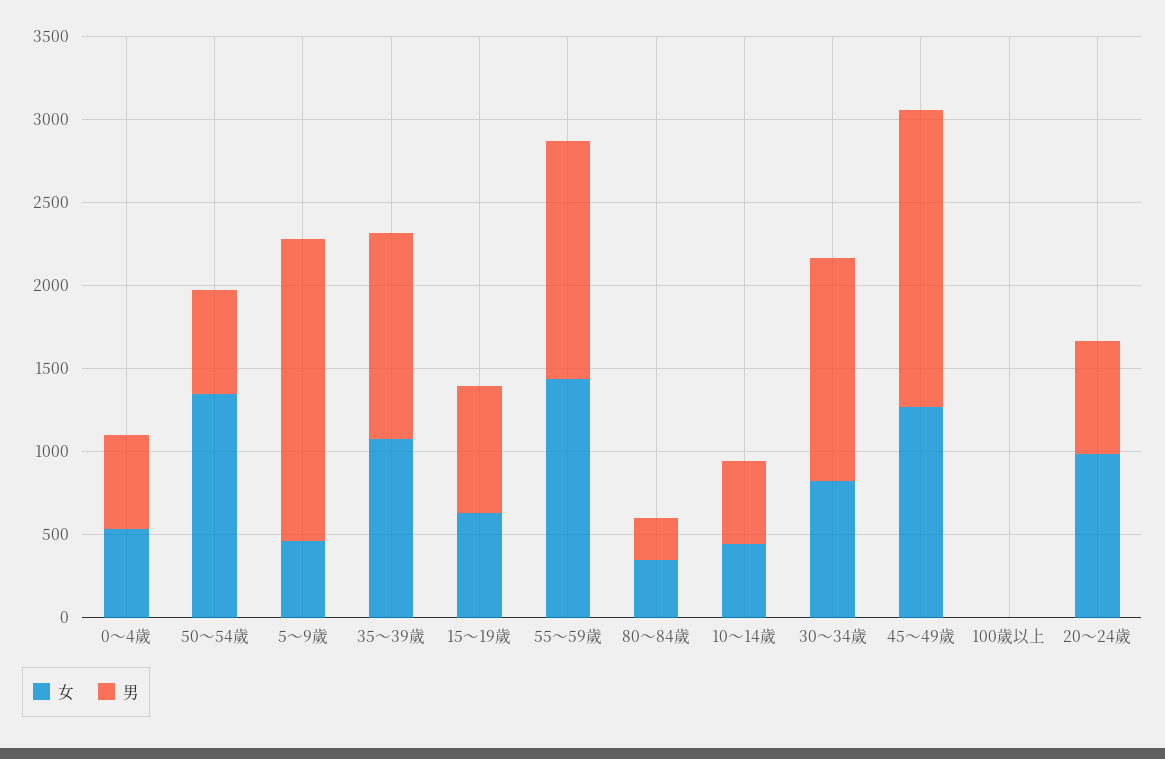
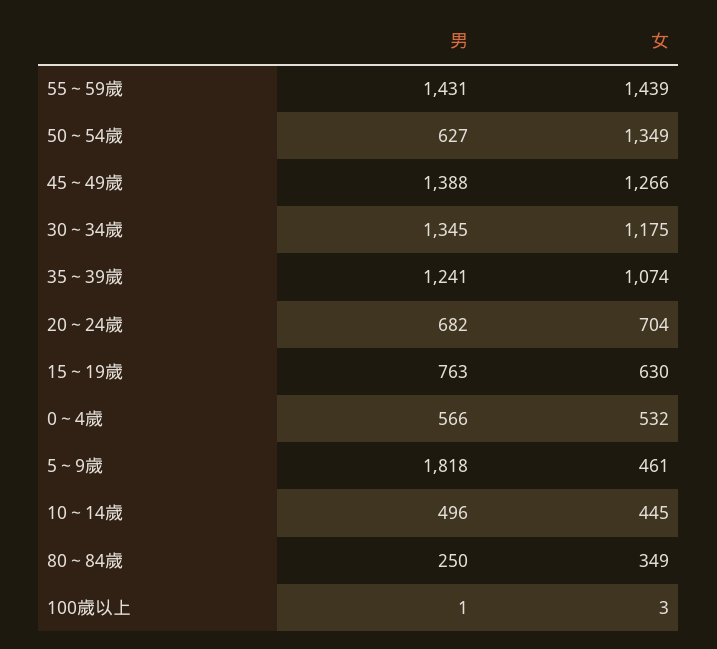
女, 30～34歲: 800 -> 1175
男, 45～49歲: 1800 -> 1388
女, 20～24歲: 1000 -> 704

